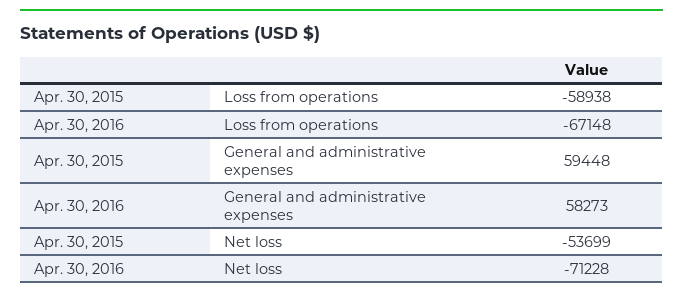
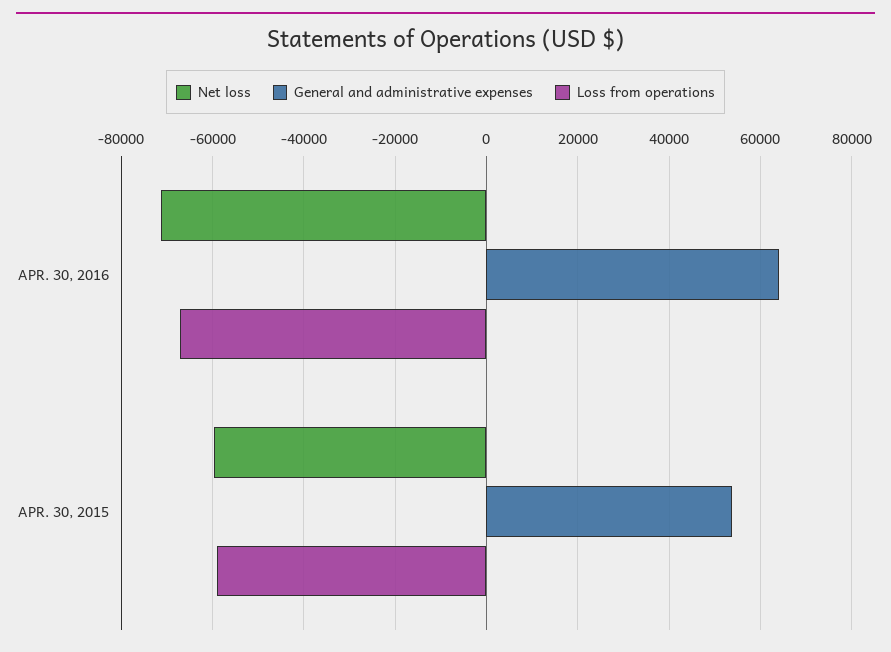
General and administrative expenses, Apr. 30, 2015: 59448 -> 54000
General and administrative expenses, Apr. 30, 2016: 58273 -> 64000
Net loss, Apr. 30, 2015: -53699 -> -60000

